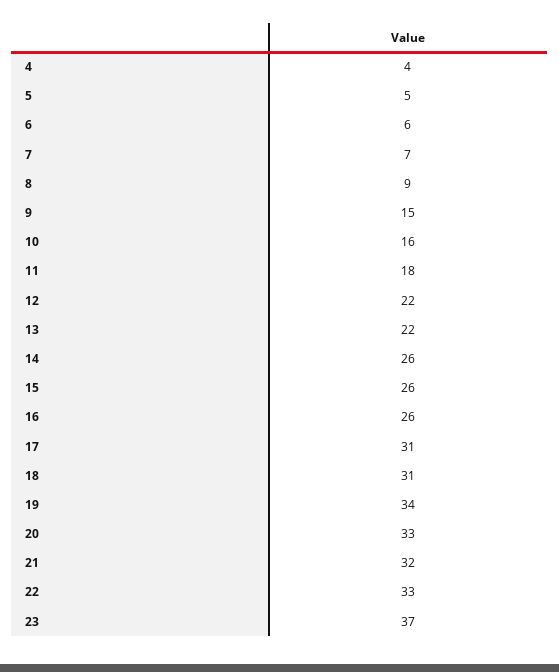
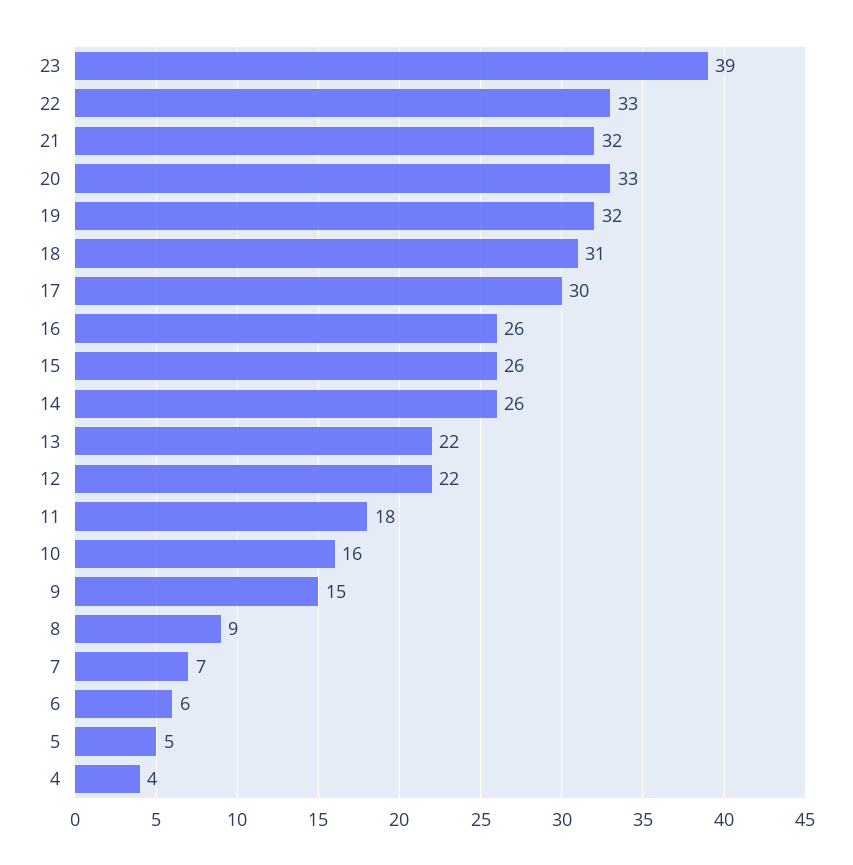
17: 31 -> 30
19: 34 -> 32
23: 37 -> 39

